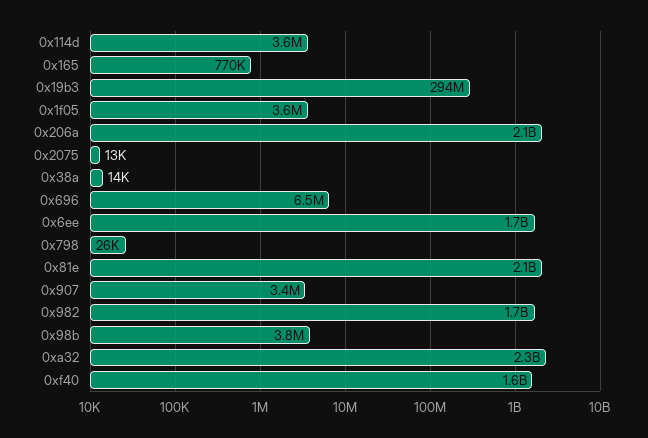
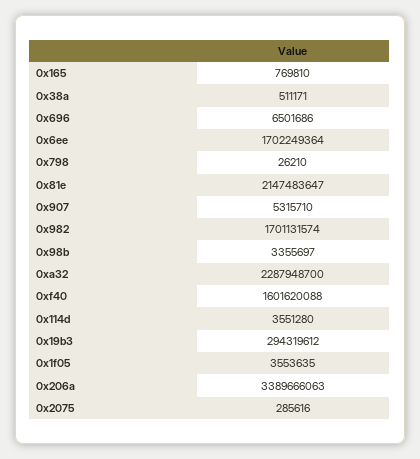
0x206a: 2100000000 -> 3389666063
0x2075: 13000 -> 285616
0x38a: 14000 -> 511171
0x907: 3400000 -> 5315710
0x98b: 3800000 -> 3355697

